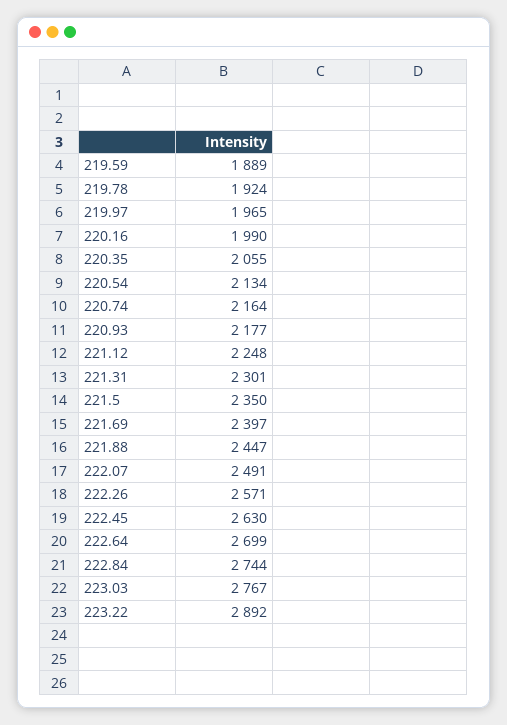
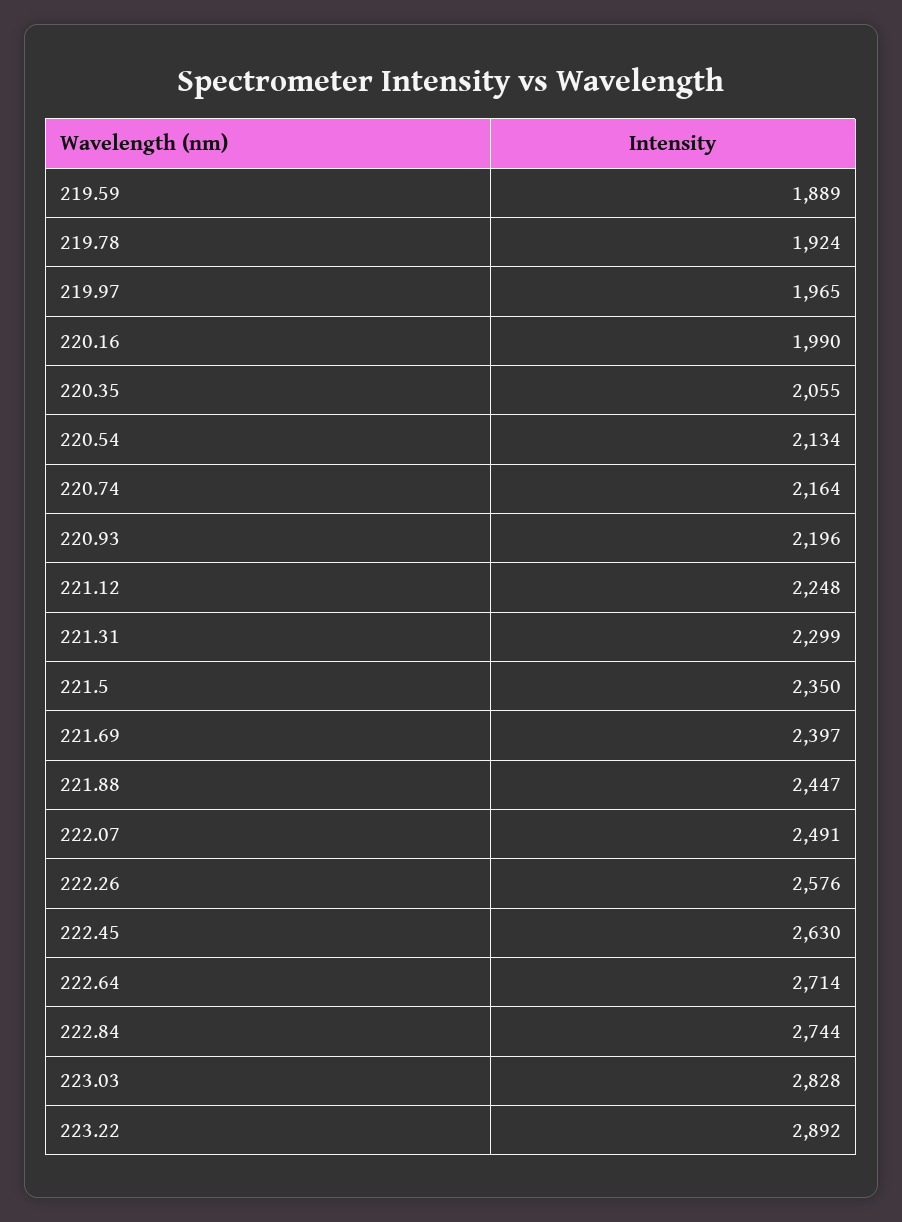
220.93: 2177 -> 2196
221.31: 2301 -> 2299
222.26: 2571 -> 2576
222.64: 2699 -> 2714
223.03: 2767 -> 2828

